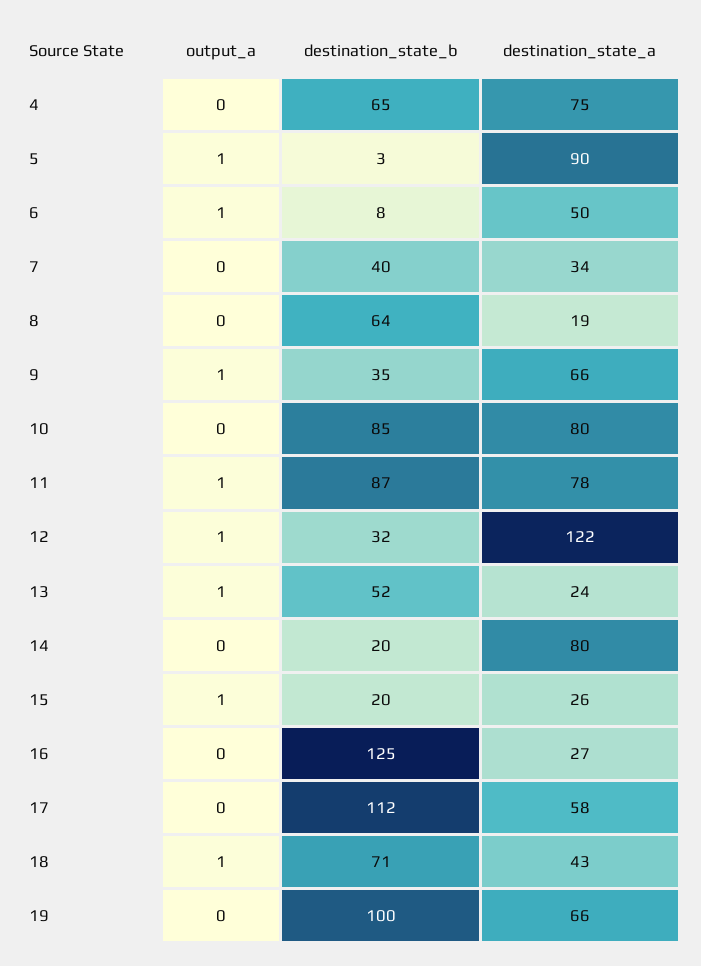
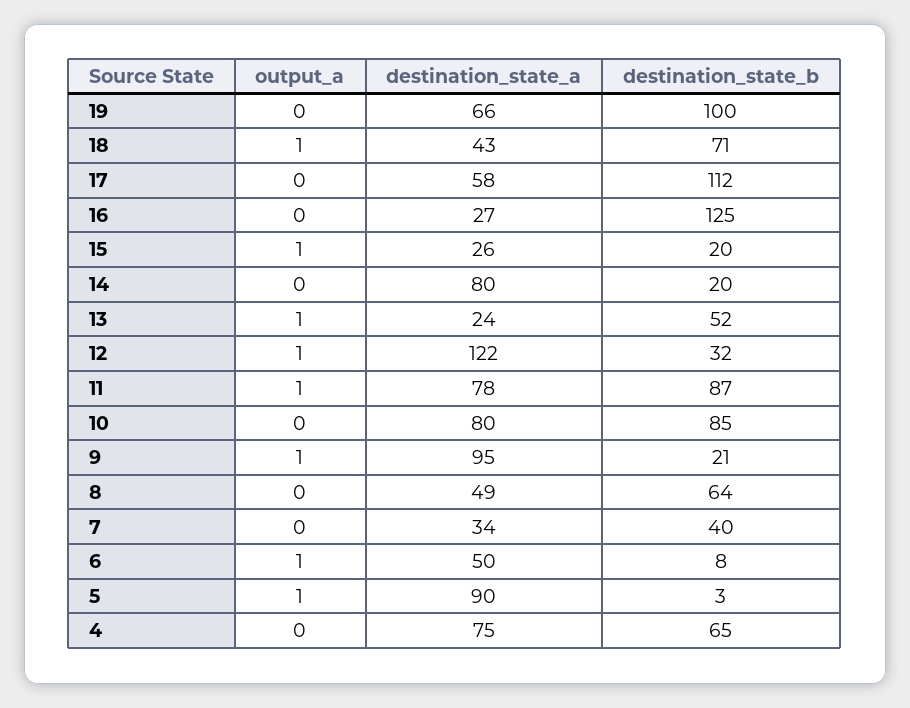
destination_state_a, 8: 19 -> 49
destination_state_b, 9: 35 -> 21
destination_state_a, 9: 66 -> 95

